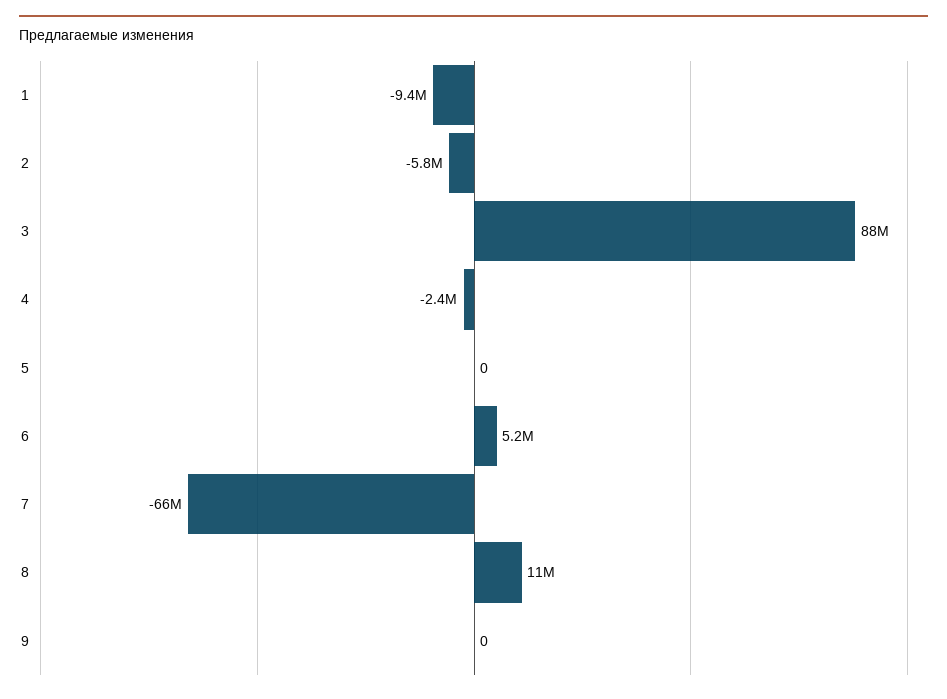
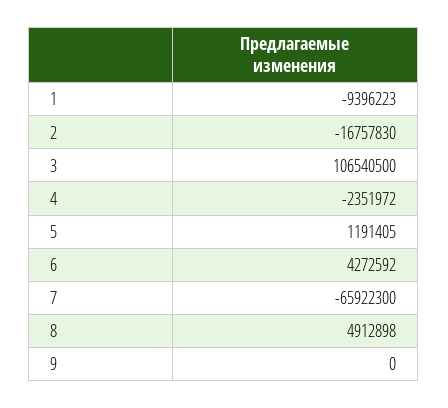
2: -5800000 -> -16757830
3: 88000000 -> 106540500
5: 0 -> 1191405
6: 5200000 -> 4272592
8: 11000000 -> 4912898

